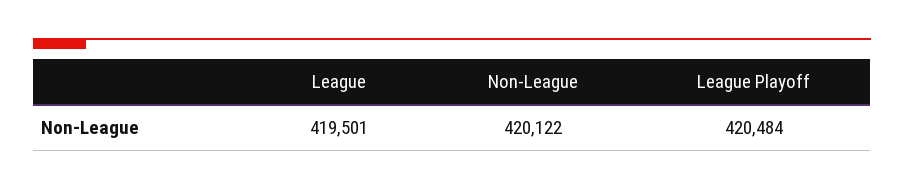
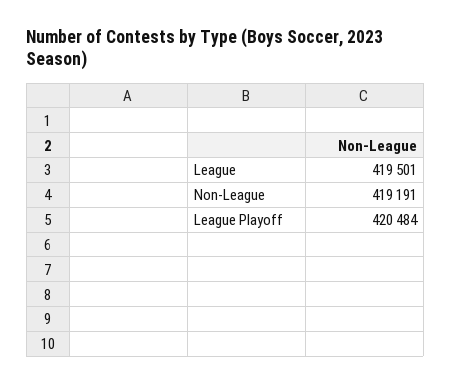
Non-League: 420122 -> 419191

